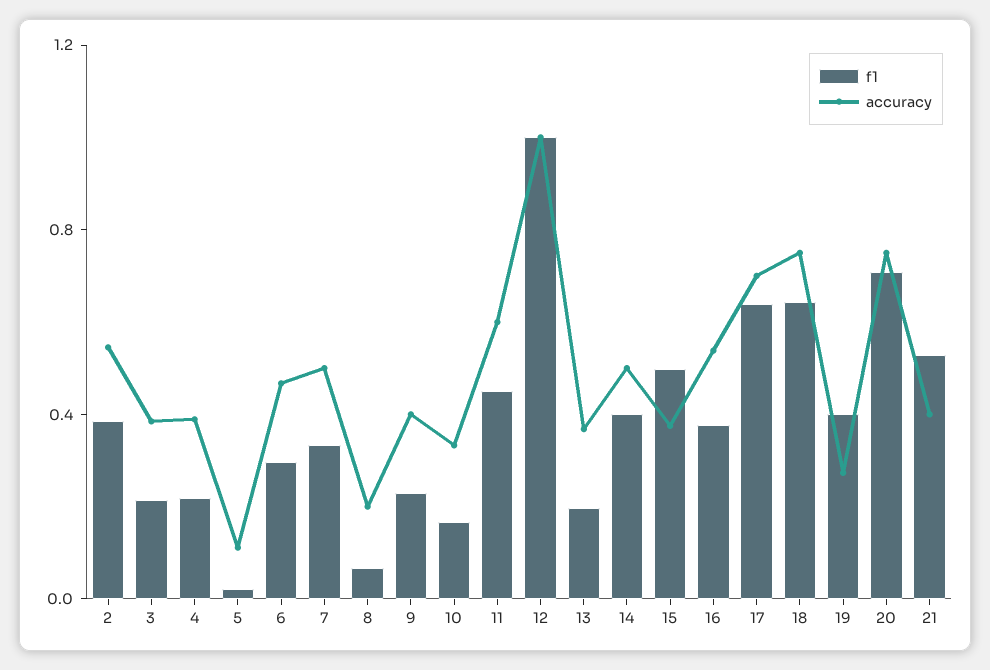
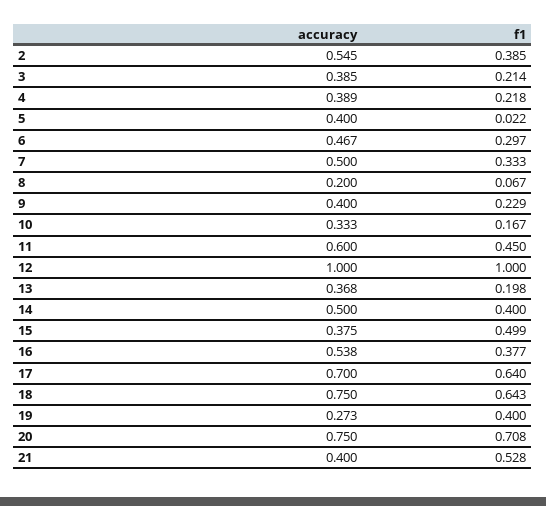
accuracy, 5: 0.1 -> 0.4

